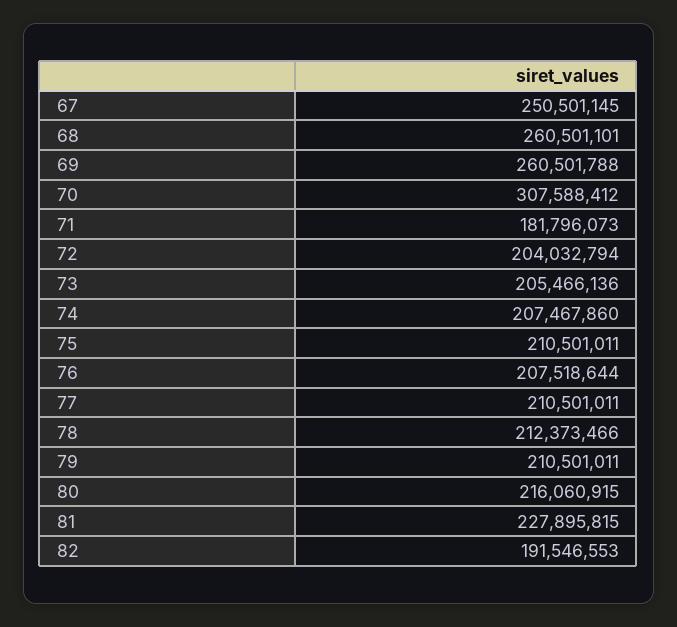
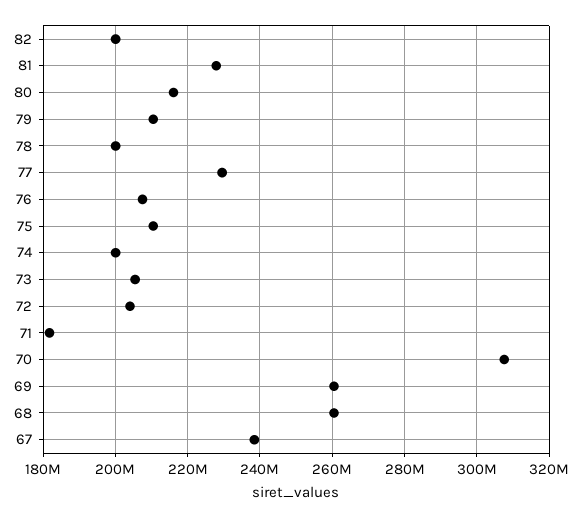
67: 250501145 -> 238000000
74: 207467860 -> 200000000
77: 210501011 -> 230000000
78: 212373466 -> 200000000
82: 191546553 -> 200000000

